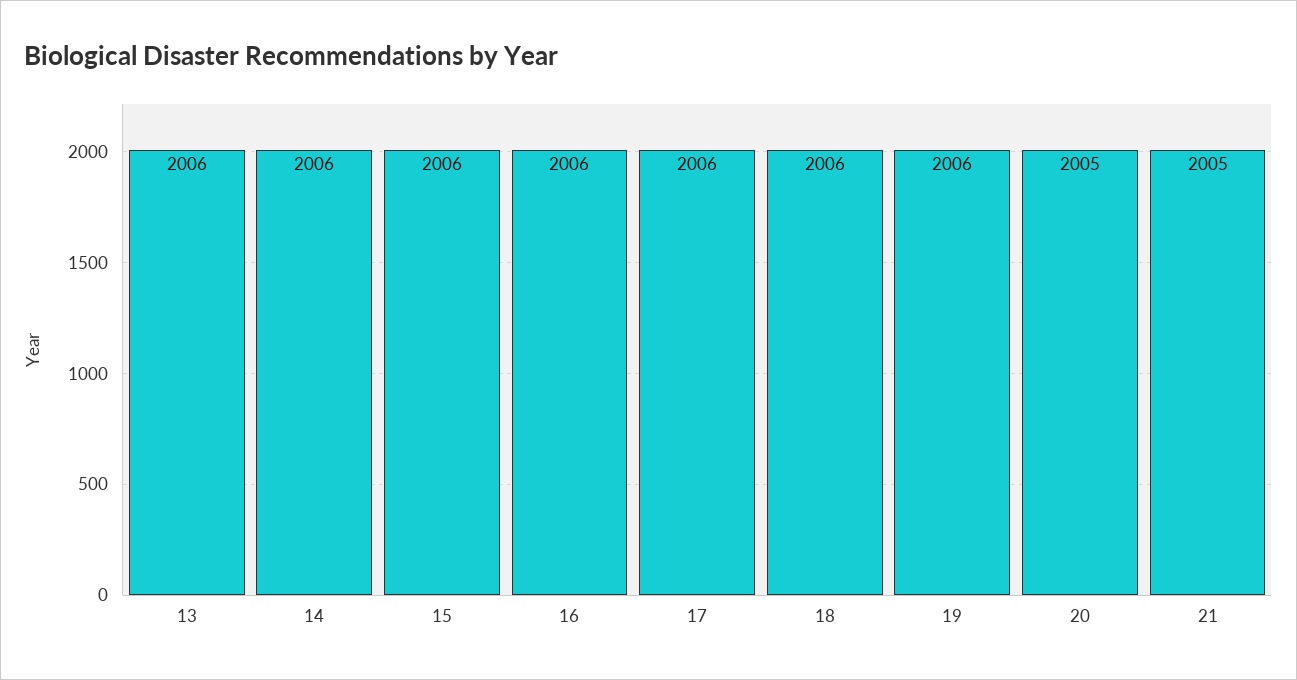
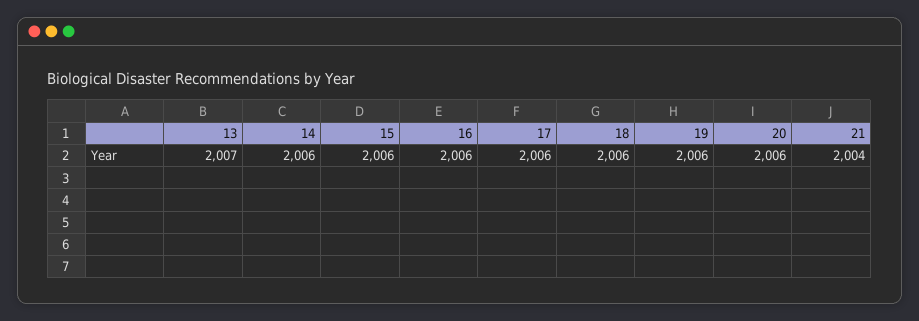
13: 2006 -> 2007
20: 2005 -> 2006
21: 2005 -> 2004

